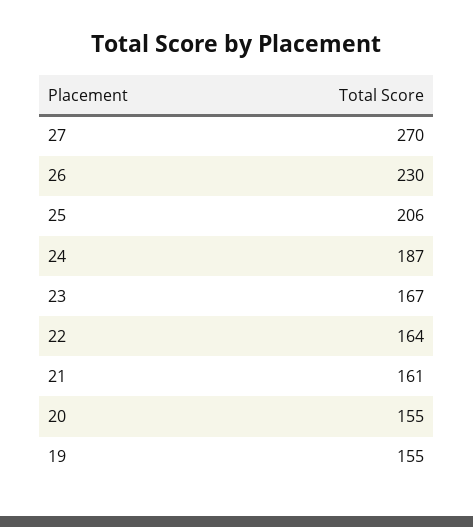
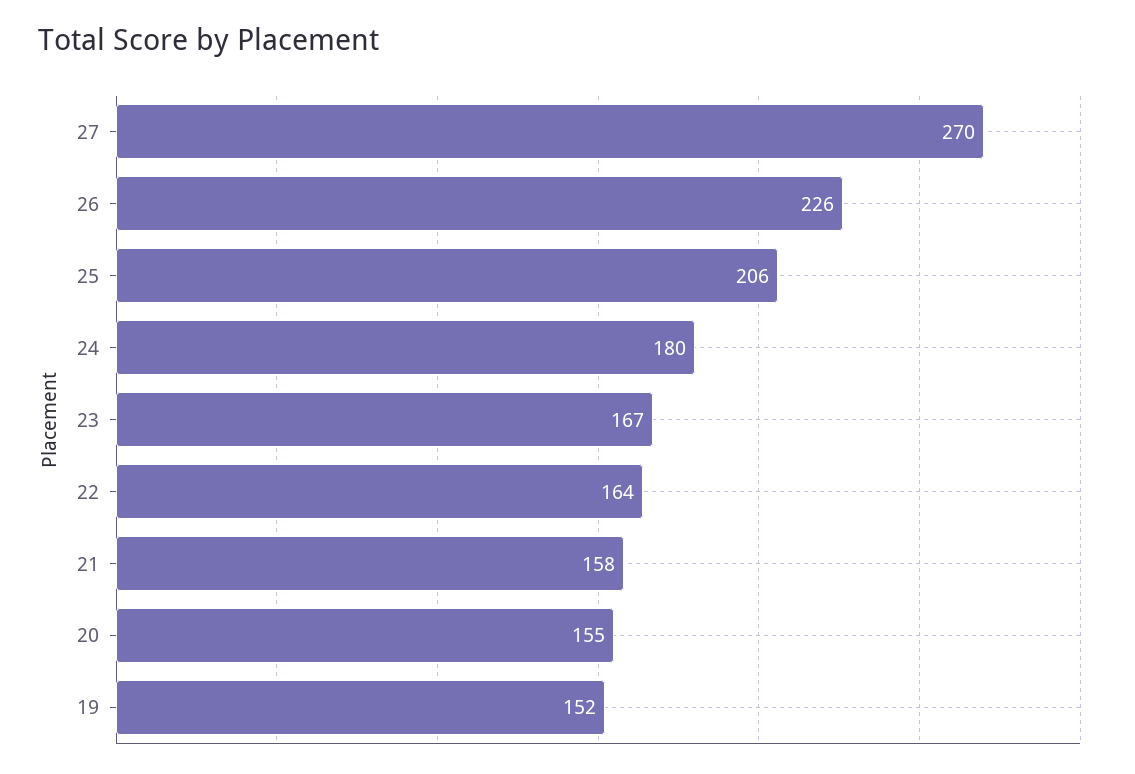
26: 230 -> 226
24: 187 -> 180
21: 161 -> 158
19: 155 -> 152

